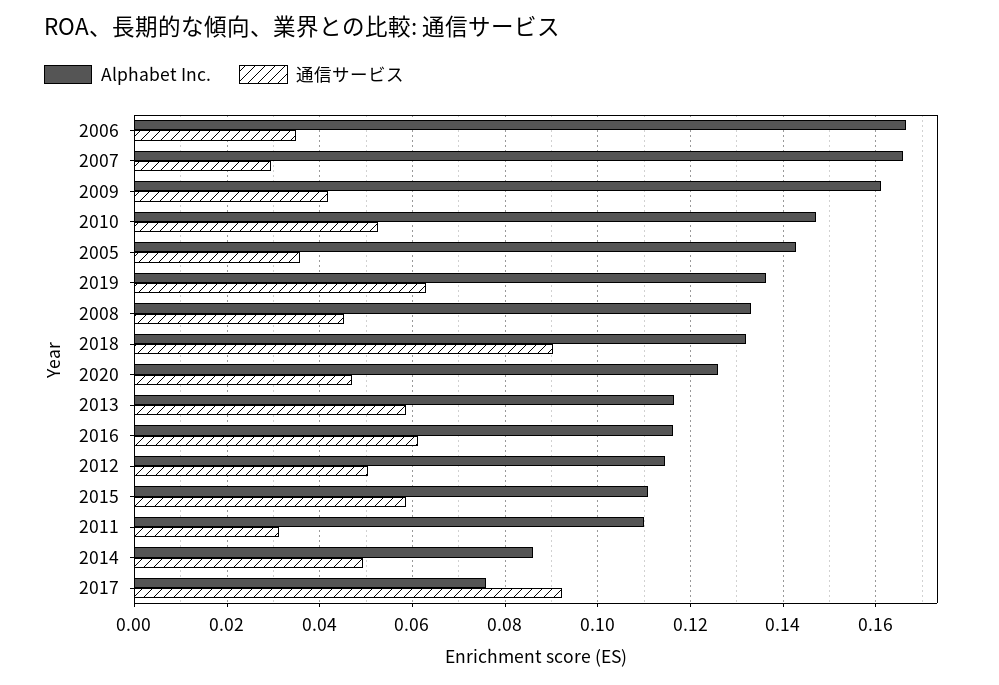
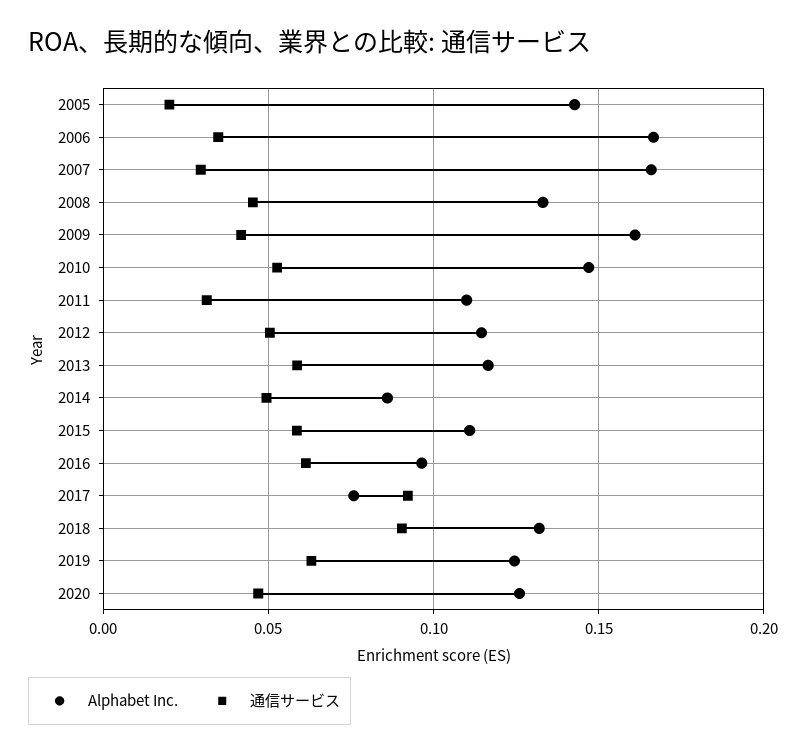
通信サービス, 2005: 0.036 -> 0.02
Alphabet Inc., 2019: 0.136 -> 0.125
Alphabet Inc., 2016: 0.116 -> 0.095

